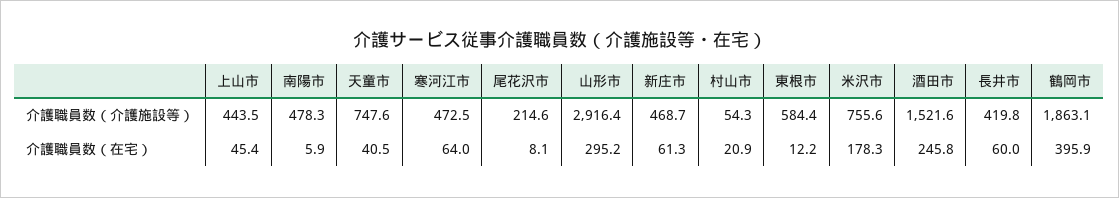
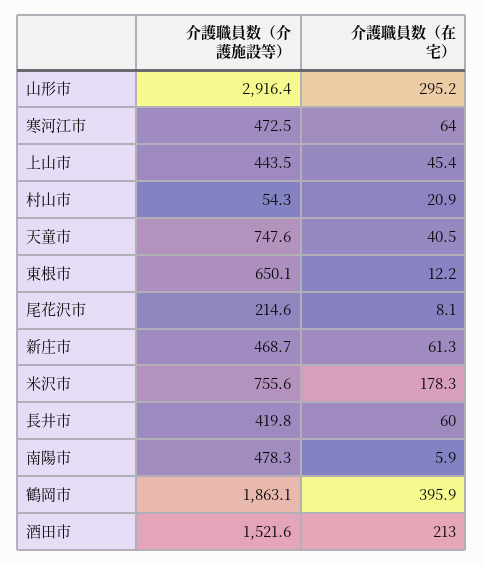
東根市, 介護職員数（介護施設等）: 584.4 -> 650.1
酒田市, 介護職員数（在宅）: 245.8 -> 213

